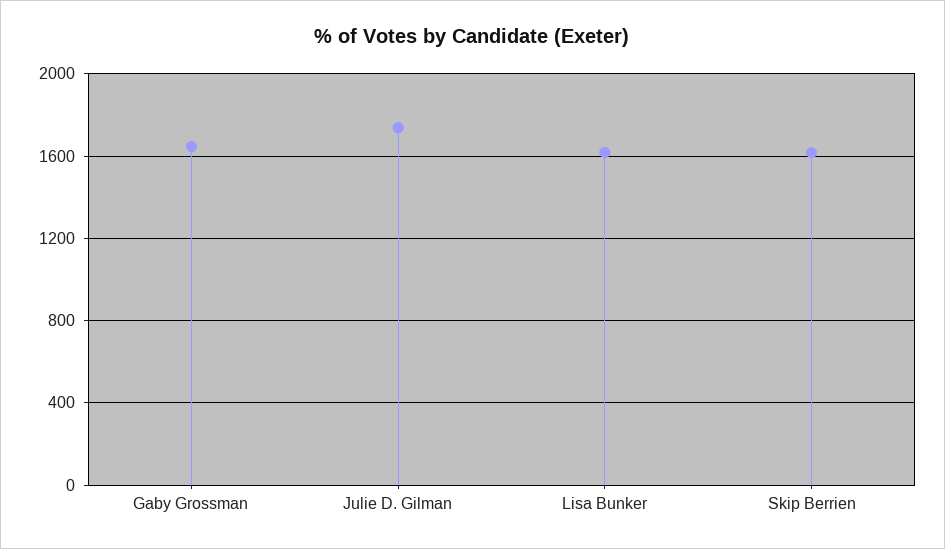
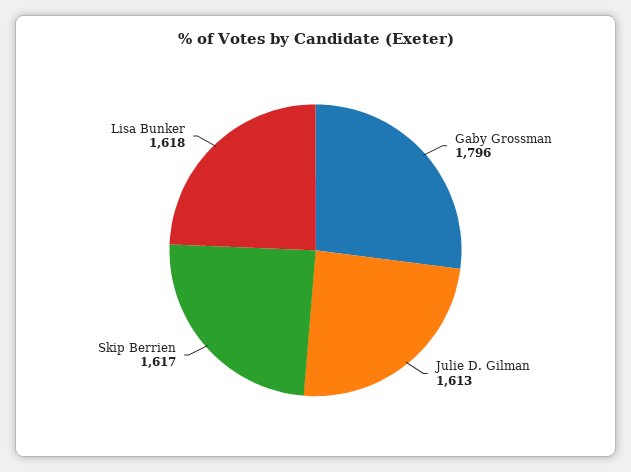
Gaby Grossman: 1650 -> 1796
Julie D. Gilman: 1750 -> 1613

